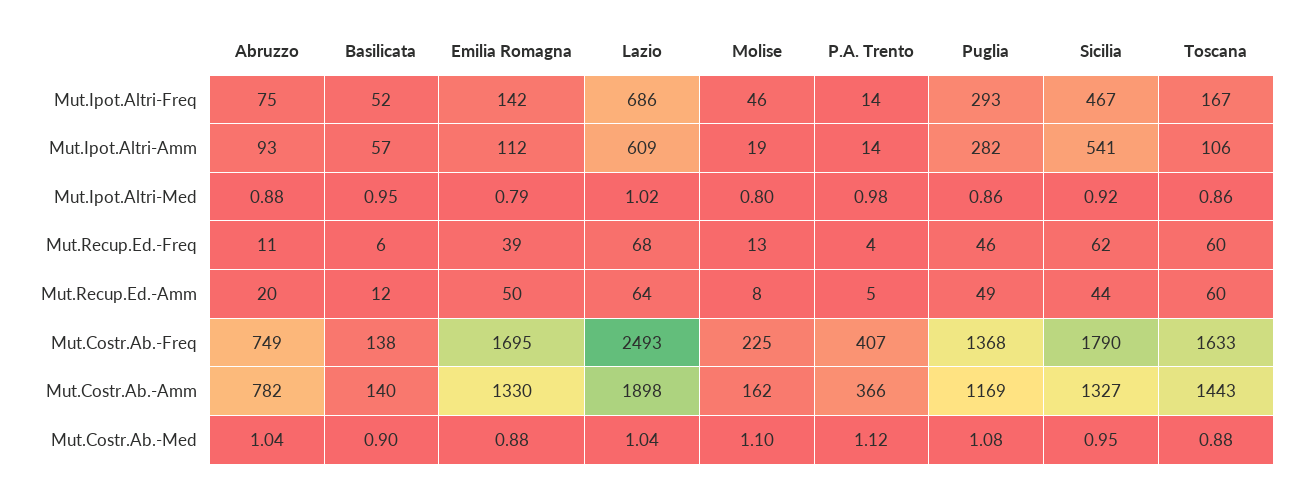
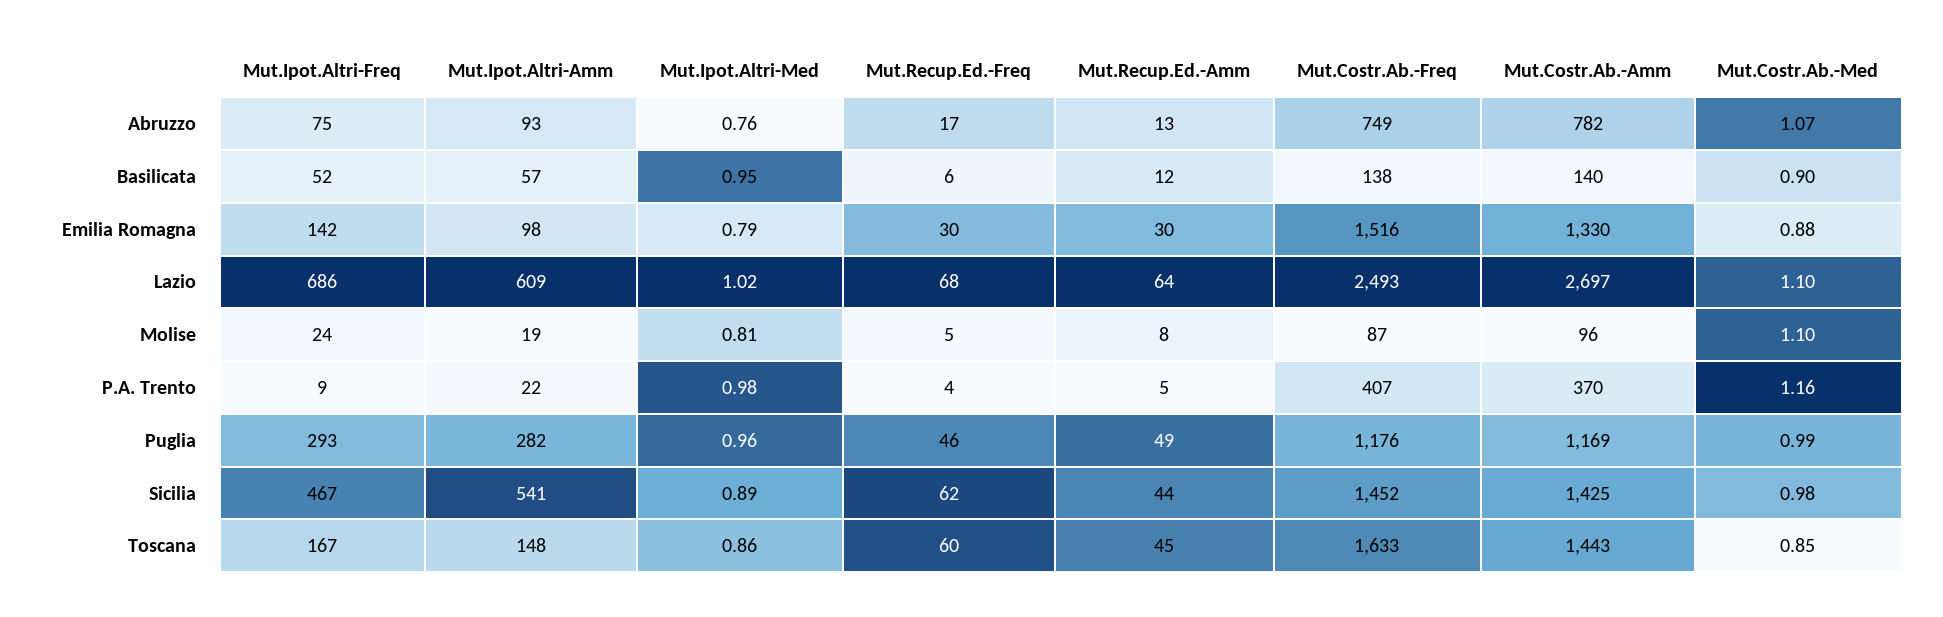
Molise, Mut.Ipot.Altri-Freq: 46 -> 24
P.A. Trento, Mut.Ipot.Altri-Freq: 14 -> 9
Emilia Romagna, Mut.Ipot.Altri-Amm: 112 -> 98
P.A. Trento, Mut.Ipot.Altri-Amm: 14 -> 22
Toscana, Mut.Ipot.Altri-Amm: 106 -> 148
Abruzzo, Mut.Ipot.Altri-Med: 0.88 -> 0.76
Molise, Mut.Ipot.Altri-Med: 0.8 -> 0.81
Puglia, Mut.Ipot.Altri-Med: 0.86 -> 0.96
Sicilia, Mut.Ipot.Altri-Med: 0.92 -> 0.89
Abruzzo, Mut.Recup.Ed.-Freq: 11 -> 17
Emilia Romagna, Mut.Recup.Ed.-Freq: 39 -> 30
Molise, Mut.Recup.Ed.-Freq: 13 -> 5
Abruzzo, Mut.Recup.Ed.-Amm: 20 -> 13
Emilia Romagna, Mut.Recup.Ed.-Amm: 50 -> 30
Toscana, Mut.Recup.Ed.-Amm: 60 -> 45
Emilia Romagna, Mut.Costr.Ab.-Freq: 1695 -> 1516
Molise, Mut.Costr.Ab.-Freq: 225 -> 87
Puglia, Mut.Costr.Ab.-Freq: 1368 -> 1176
Sicilia, Mut.Costr.Ab.-Freq: 1790 -> 1452
Lazio, Mut.Costr.Ab.-Amm: 1898 -> 2697
Molise, Mut.Costr.Ab.-Amm: 162 -> 96
P.A. Trento, Mut.Costr.Ab.-Amm: 366 -> 370
Sicilia, Mut.Costr.Ab.-Amm: 1327 -> 1425
Abruzzo, Mut.Costr.Ab.-Med: 1.04 -> 1.07
Lazio, Mut.Costr.Ab.-Med: 1.04 -> 1.1
P.A. Trento, Mut.Costr.Ab.-Med: 1.12 -> 1.16
Puglia, Mut.Costr.Ab.-Med: 1.08 -> 0.99
Sicilia, Mut.Costr.Ab.-Med: 0.95 -> 0.98
Toscana, Mut.Costr.Ab.-Med: 0.88 -> 0.85

